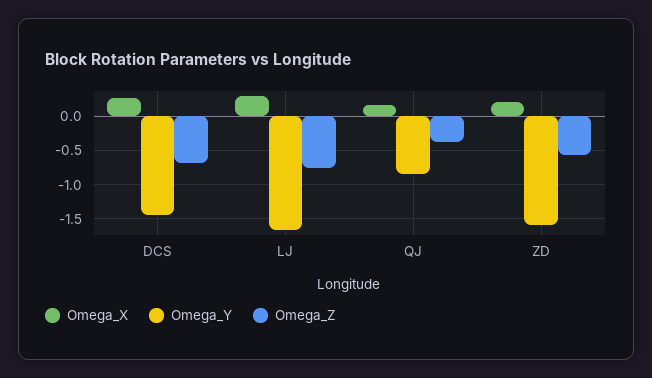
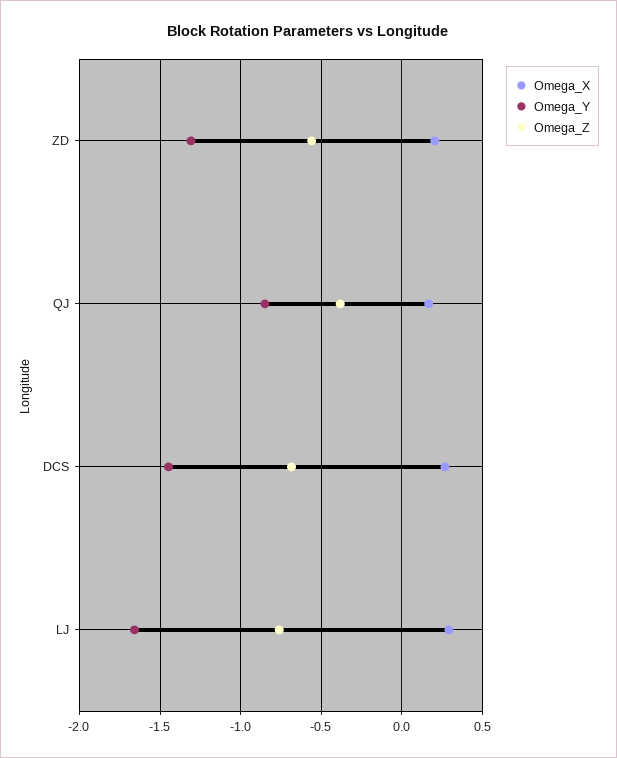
Omega_Y, ZD: -1.6 -> -1.3

